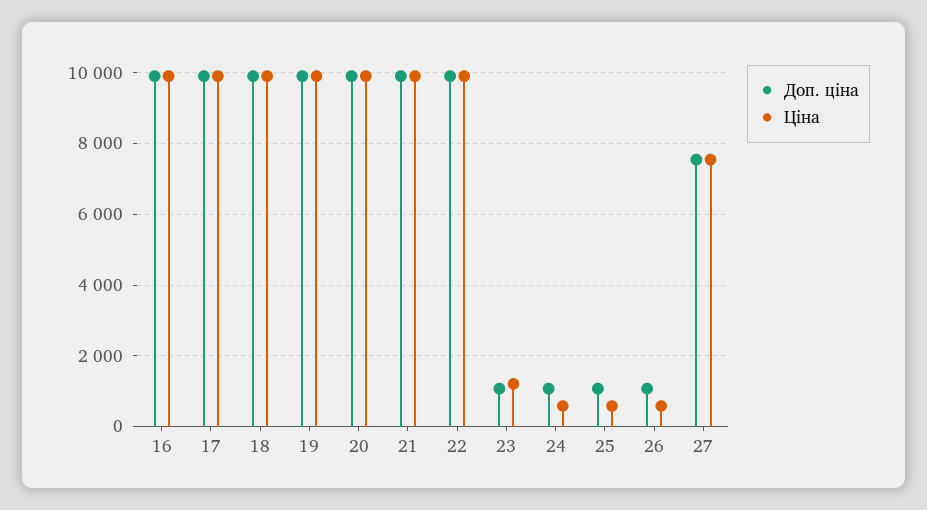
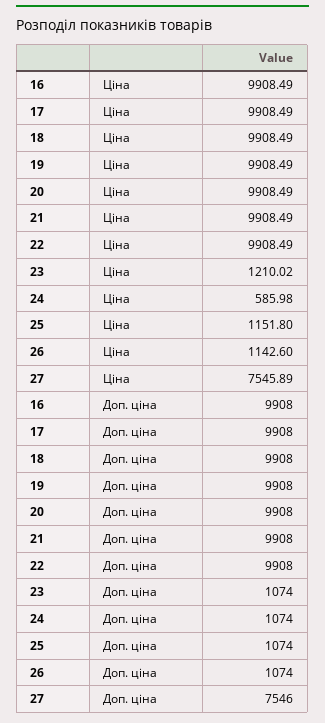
Ціна, 25: 600 -> 1151.8
Ціна, 26: 600 -> 1142.6

